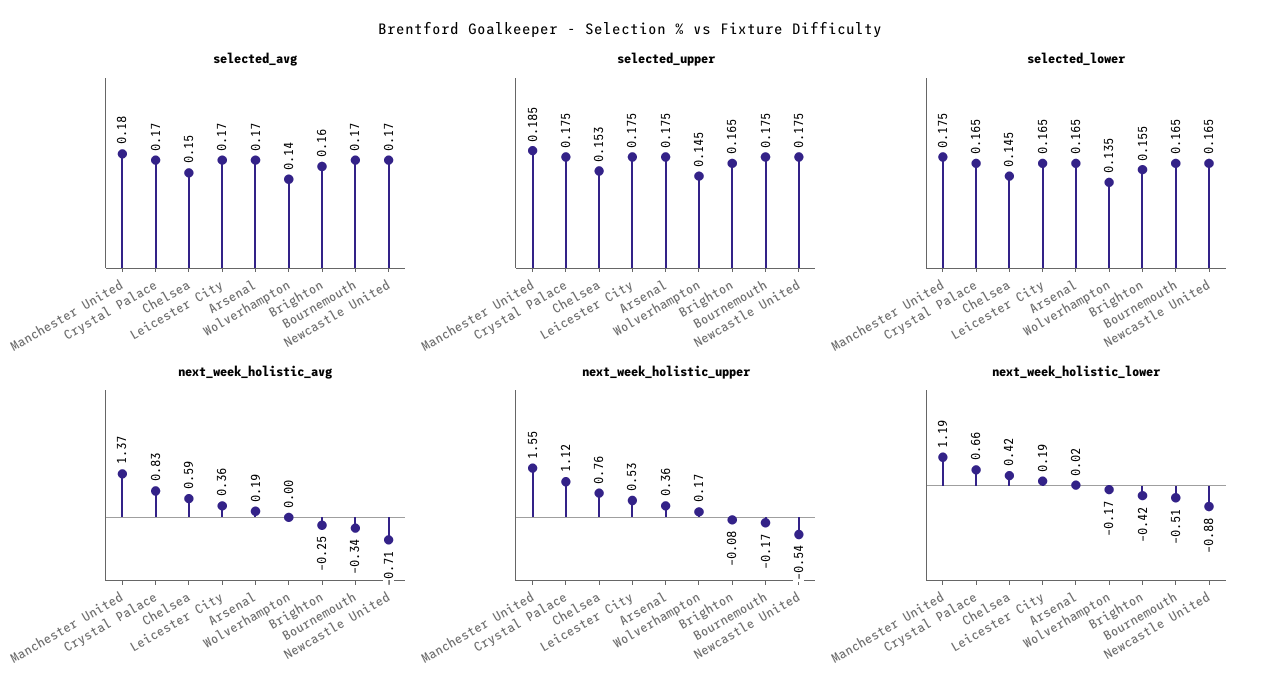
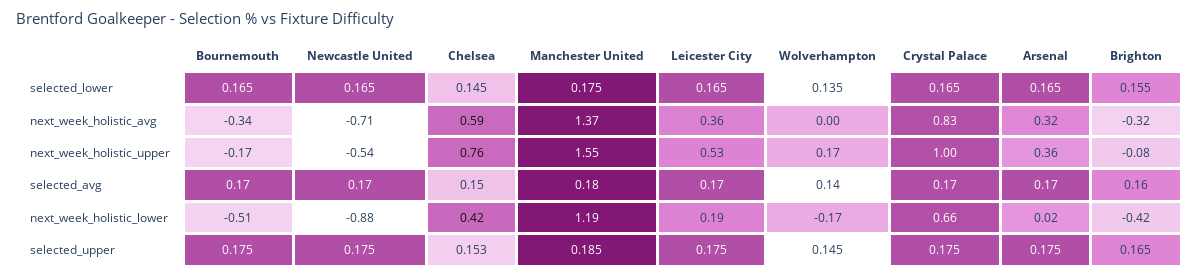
next_week_holistic_avg, Arsenal: 0.19 -> 0.32
next_week_holistic_avg, Brighton: -0.25 -> -0.32
next_week_holistic_upper, Crystal Palace: 1.12 -> 1

